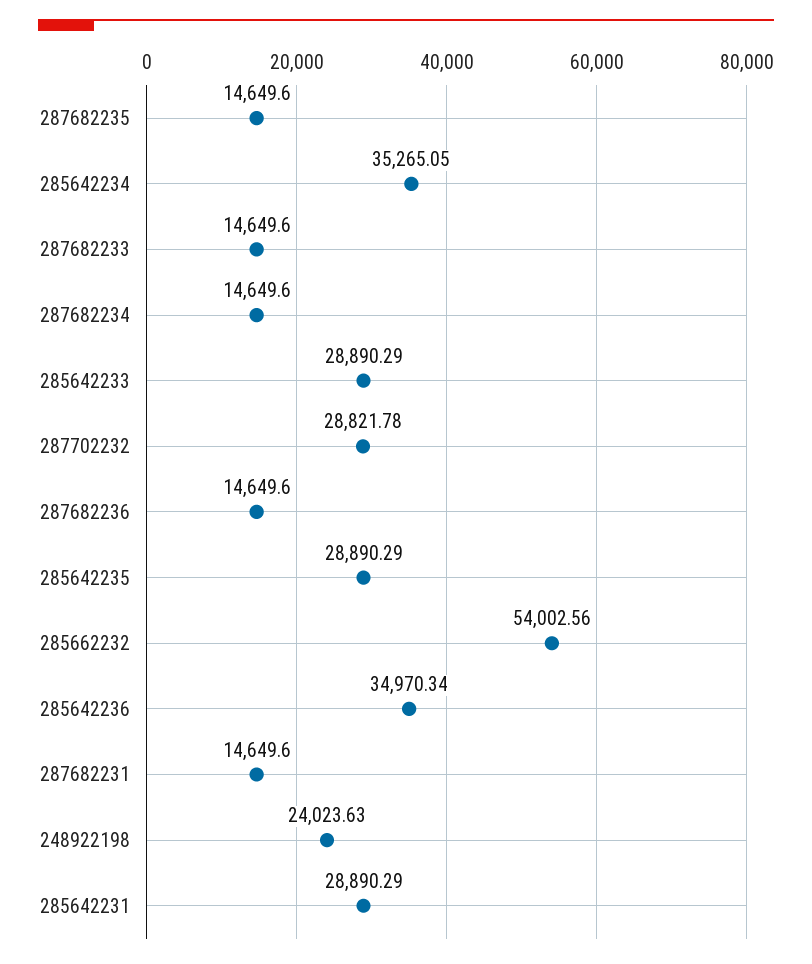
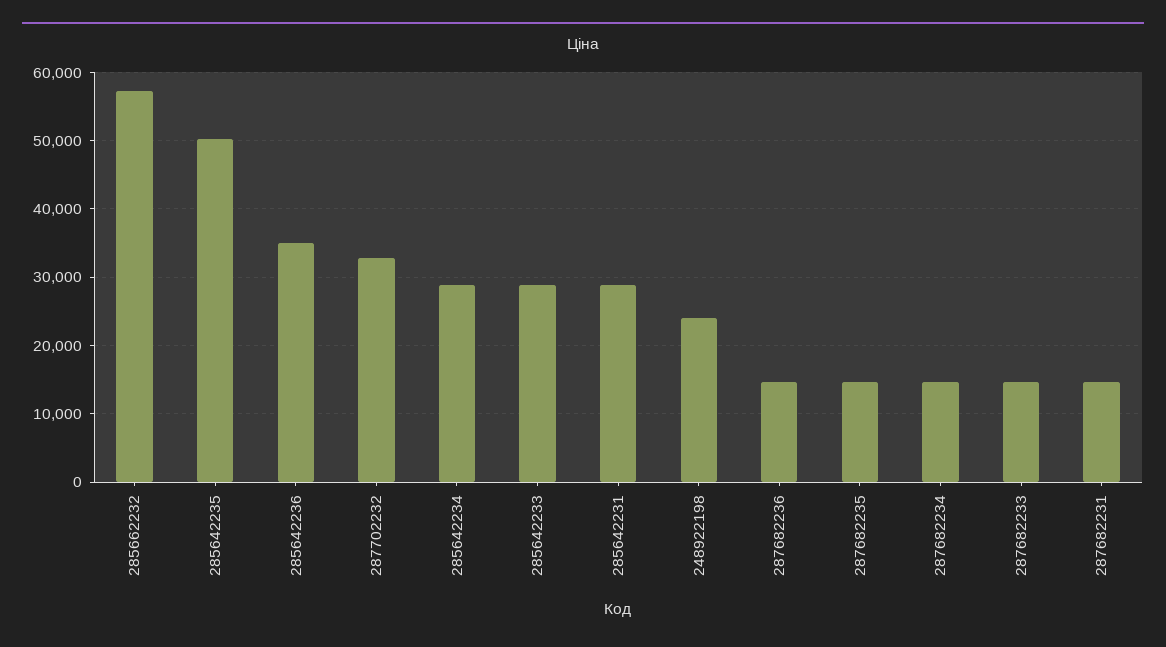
285642234: 35265.05 -> 29000
287702232: 28821.78 -> 33000
285642235: 28890.29 -> 50000
285662232: 54002.56 -> 57000

